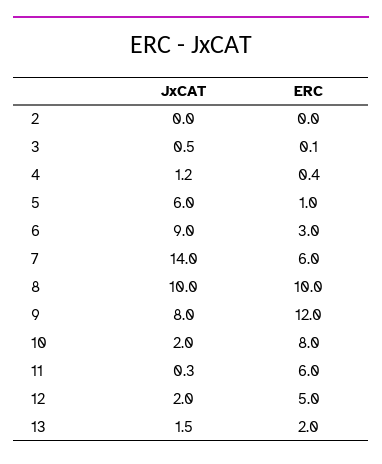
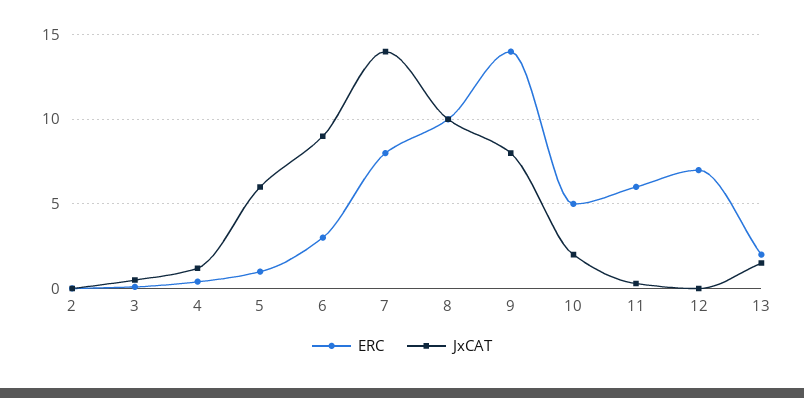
ERC, 7: 6 -> 8
ERC, 9: 12 -> 14
ERC, 10: 8 -> 5
JxCAT, 12: 2 -> 0
ERC, 12: 5 -> 7

